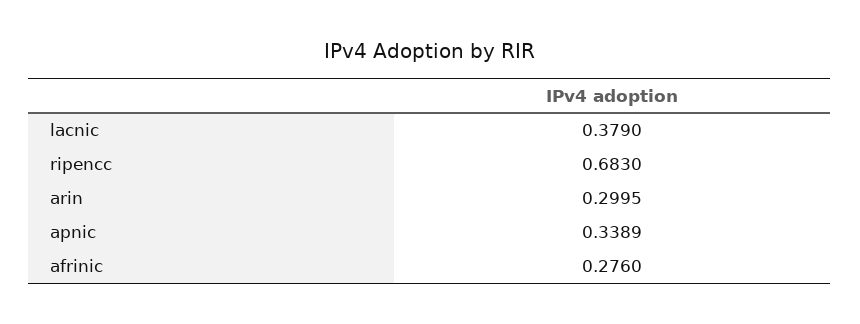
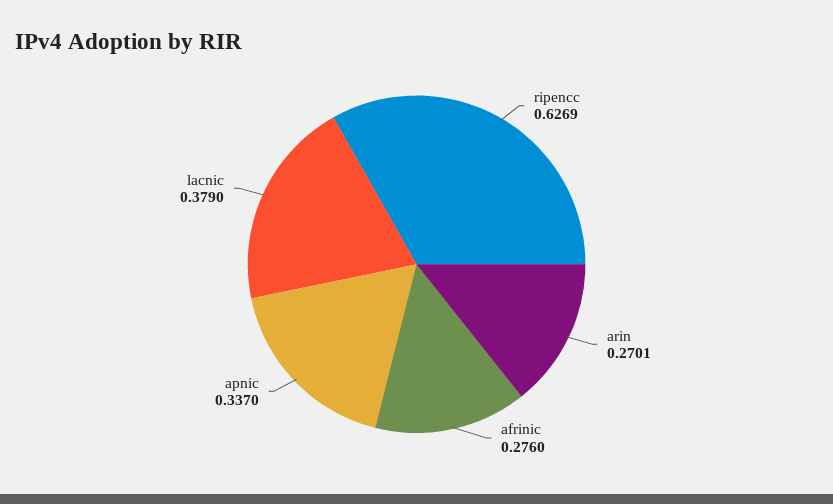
ripencc: 0.683 -> 0.6269
arin: 0.2995 -> 0.2701
apnic: 0.3389 -> 0.337

